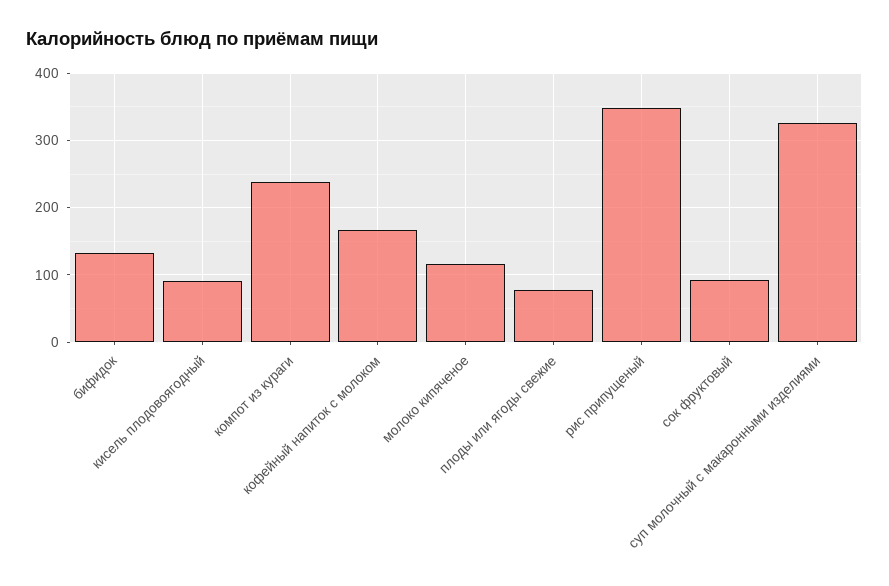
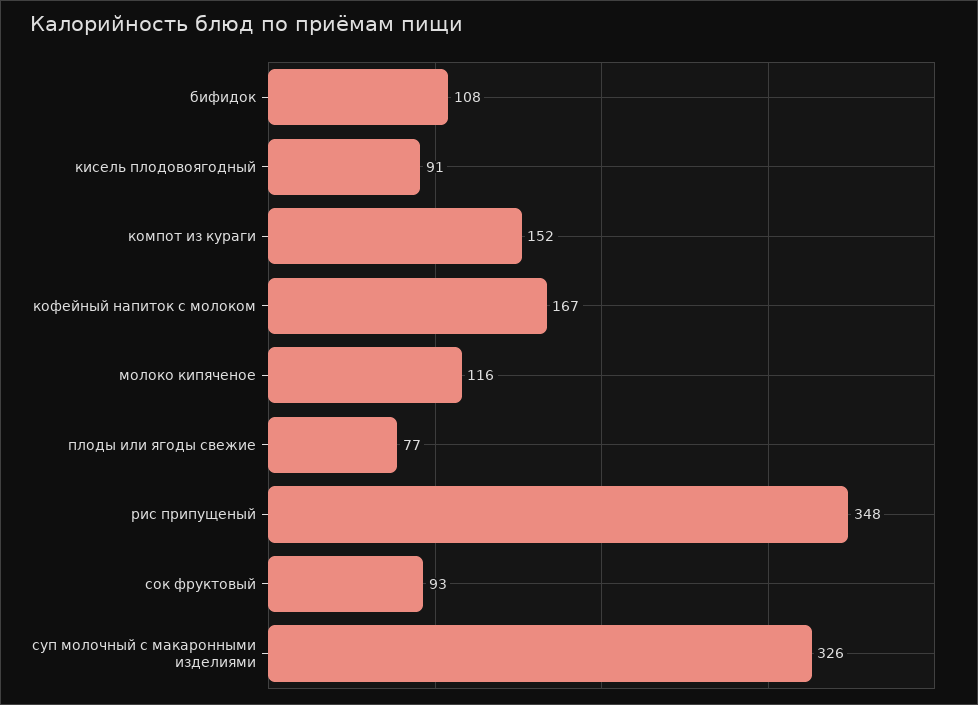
бифидок: 130 -> 108
компот из кураги: 240 -> 152

